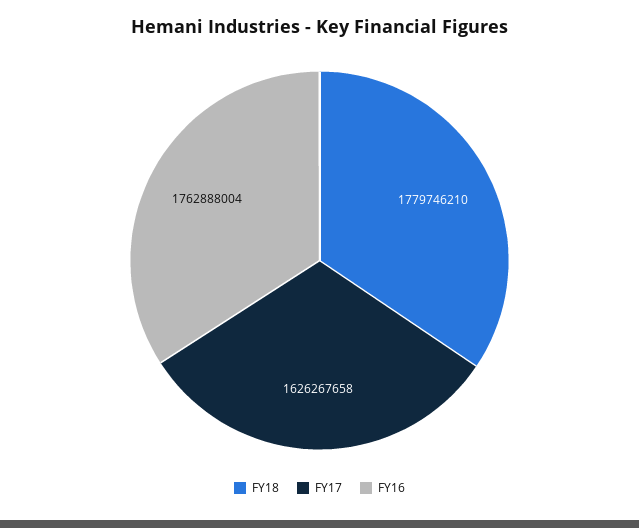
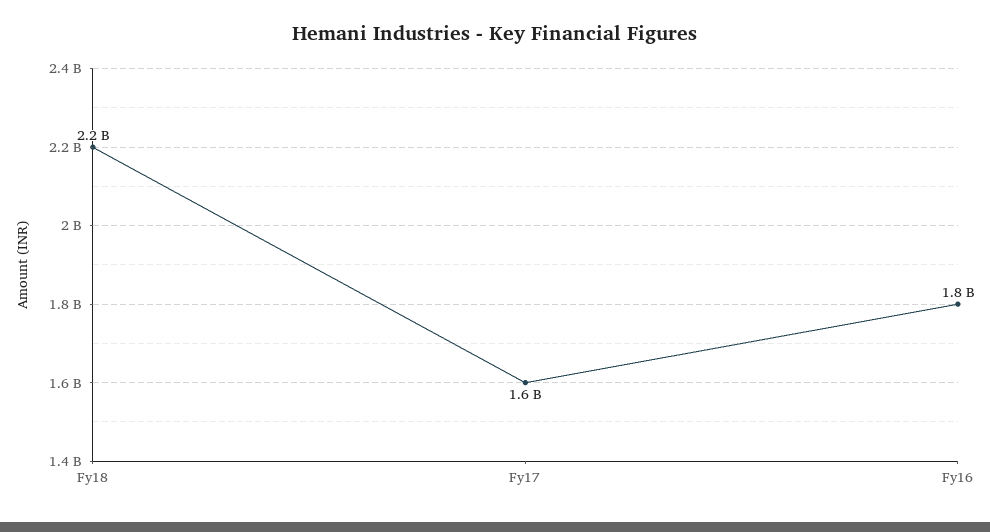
FY18: 1779746210 -> 2200000000

